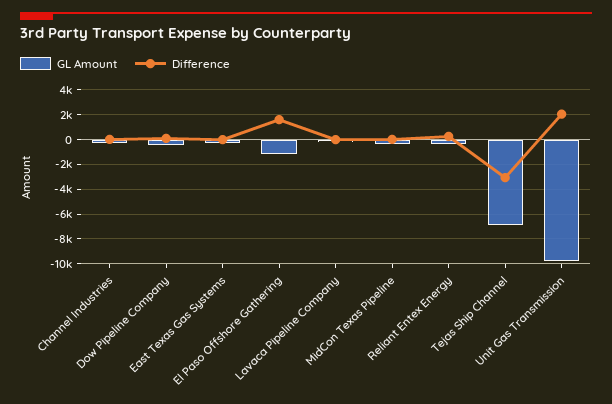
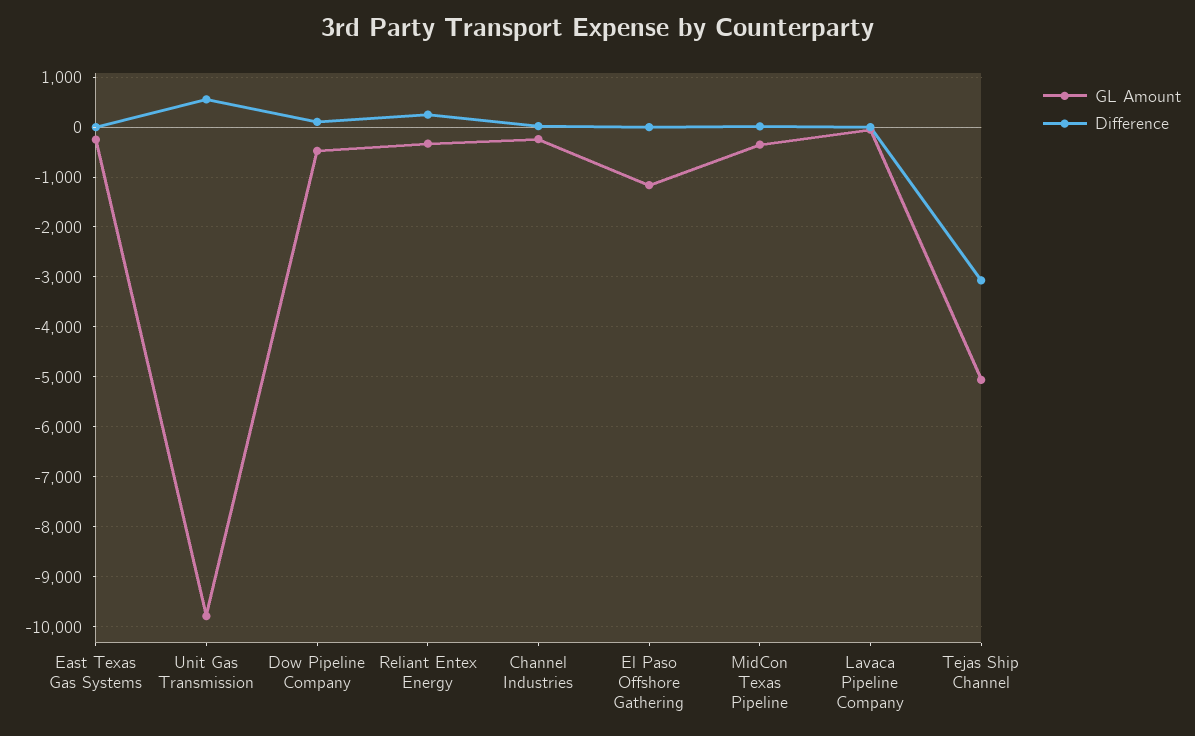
Difference, El Paso Offshore Gathering: 1500 -> 0
GL Amount, Tejas Ship Channel: -7000 -> -5000
Difference, Unit Gas Transmission: 2000 -> 600

